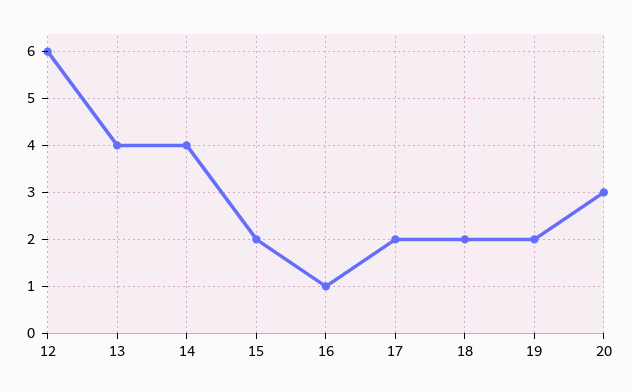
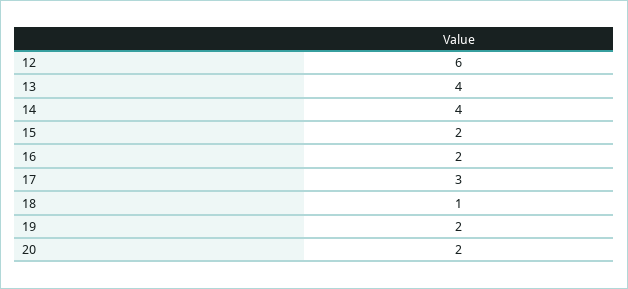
16: 1 -> 2
17: 2 -> 3
18: 2 -> 1
20: 3 -> 2

